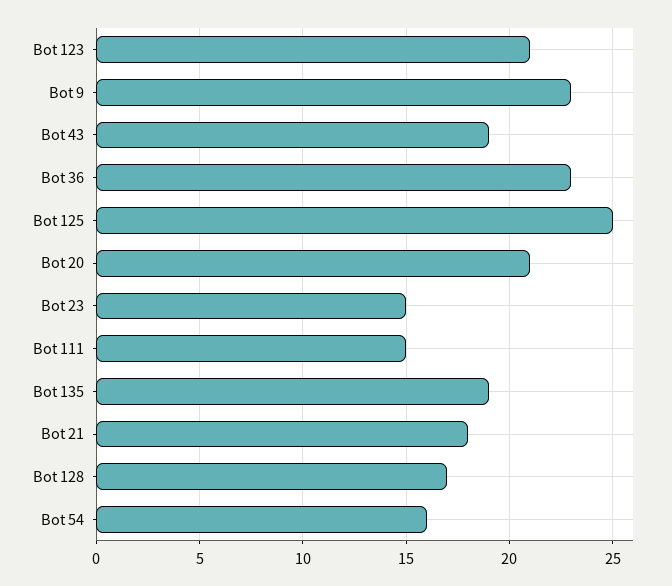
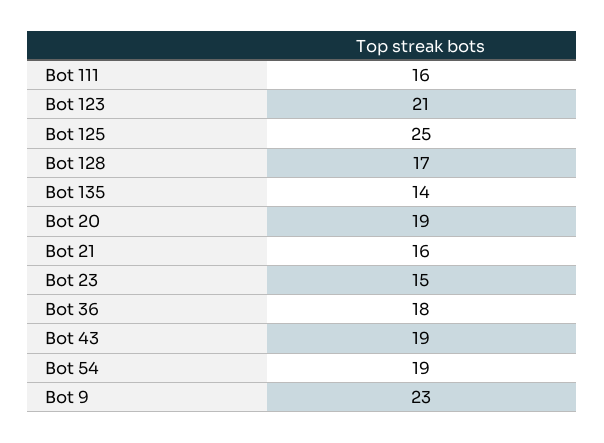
Bot 36: 23 -> 18
Bot 20: 21 -> 19
Bot 111: 15 -> 16
Bot 135: 19 -> 14
Bot 21: 18 -> 16
Bot 54: 16 -> 19

